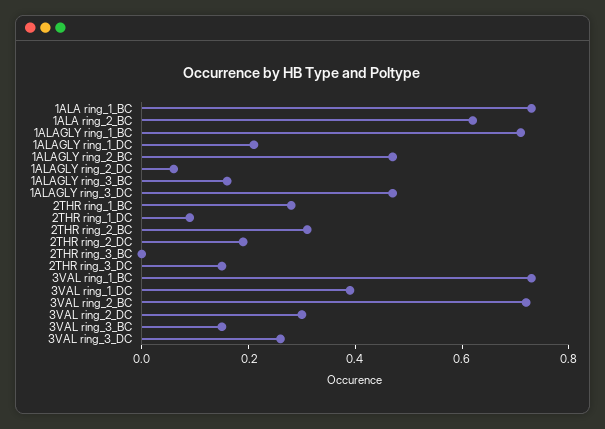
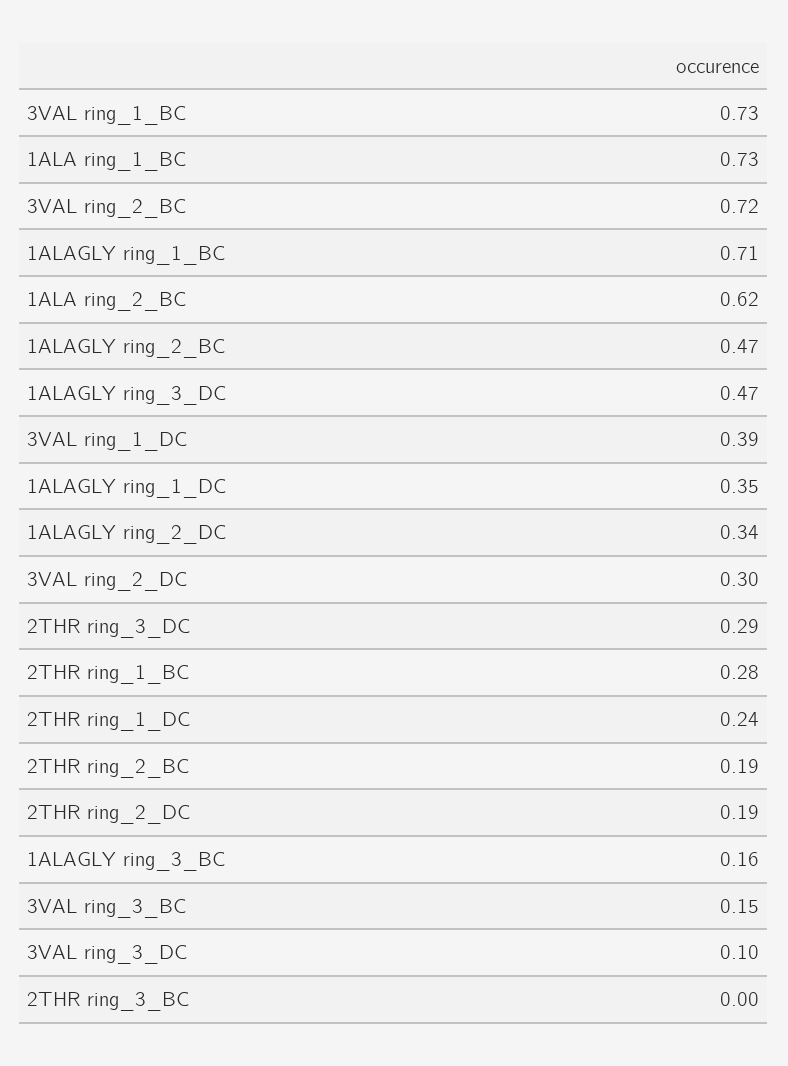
1ALAGLY ring_1_DC: 0.2 -> 0.35
1ALAGLY ring_2_DC: 0.05 -> 0.34
2THR ring_1_DC: 0.1 -> 0.24
2THR ring_2_BC: 0.3 -> 0.19
2THR ring_3_DC: 0.15 -> 0.29
3VAL ring_3_DC: 0.25 -> 0.1

